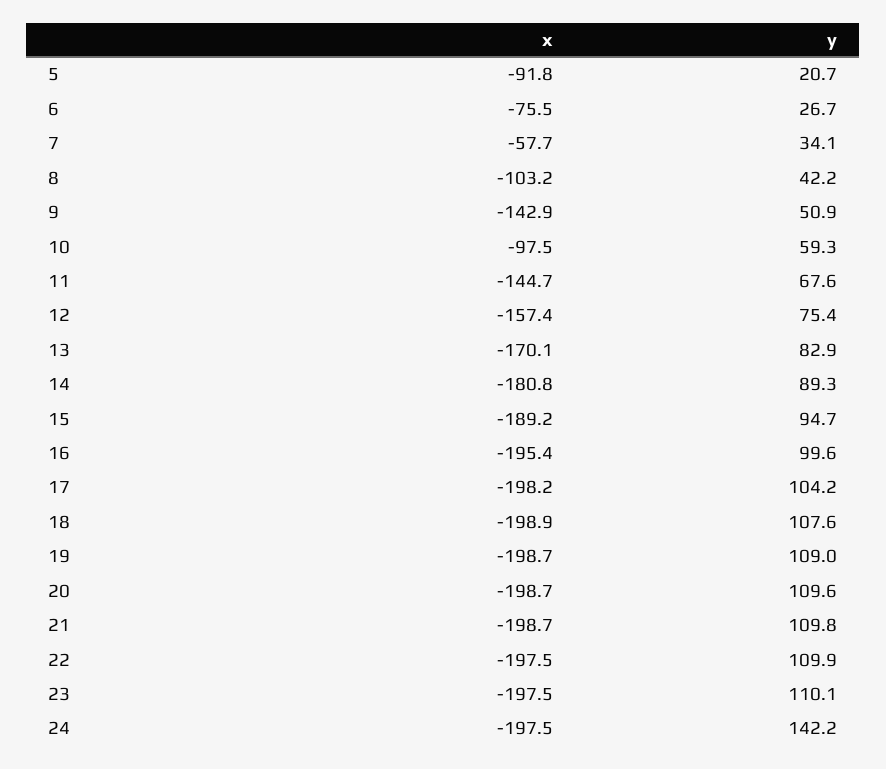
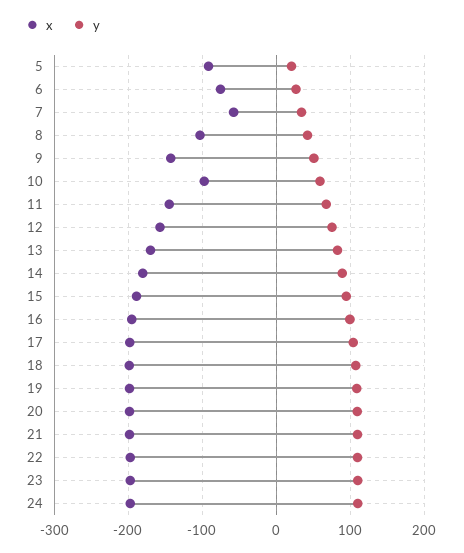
y, 24: 142.2 -> 110

